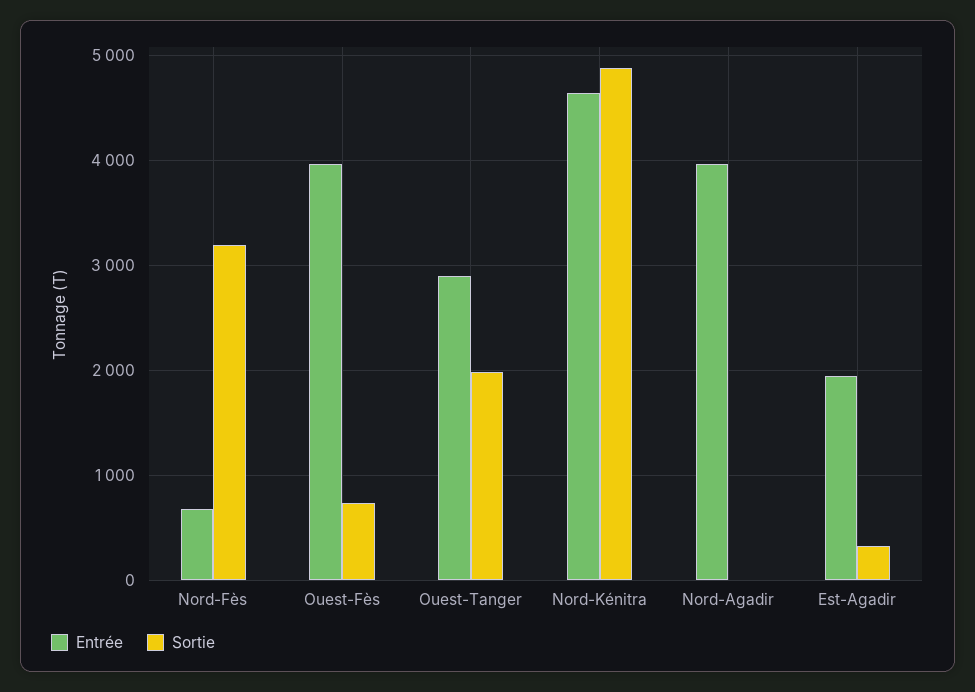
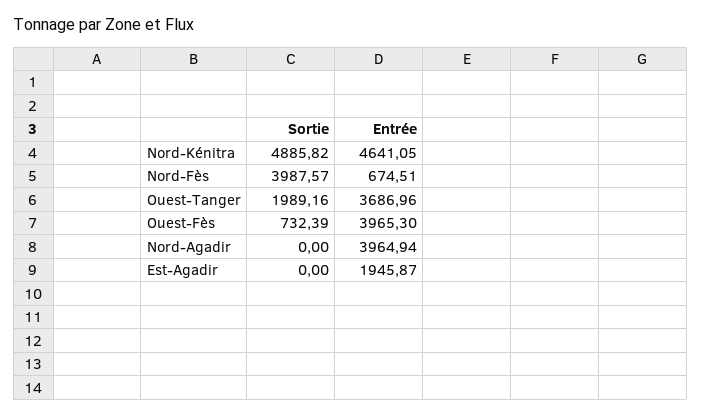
Sortie, Nord-Fès: 3200 -> 3987.57
Entrée, Ouest-Tanger: 2900 -> 3686.96
Sortie, Est-Agadir: 300 -> 0

